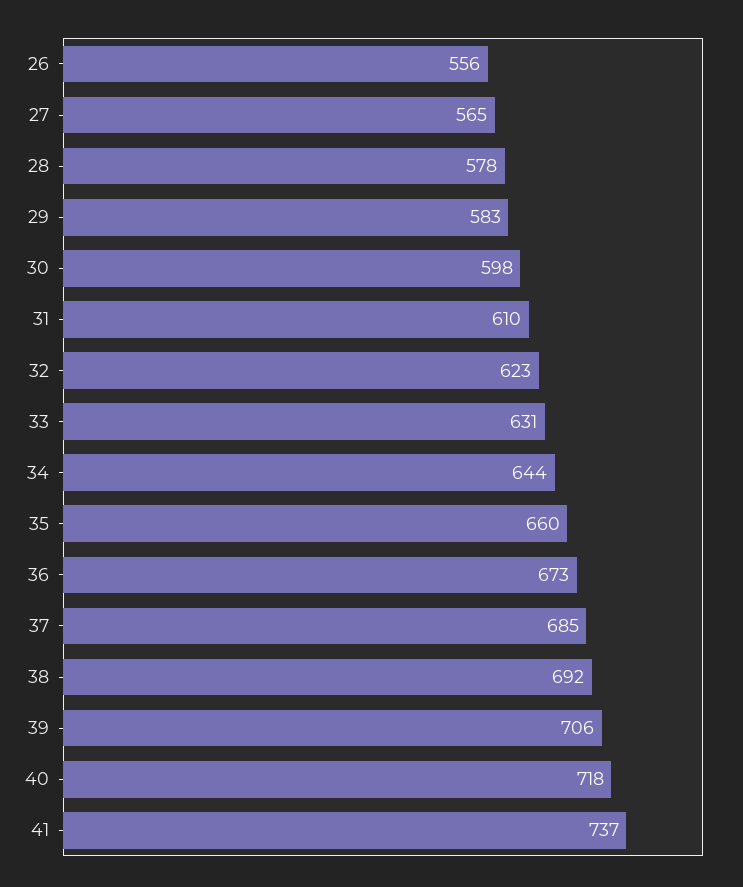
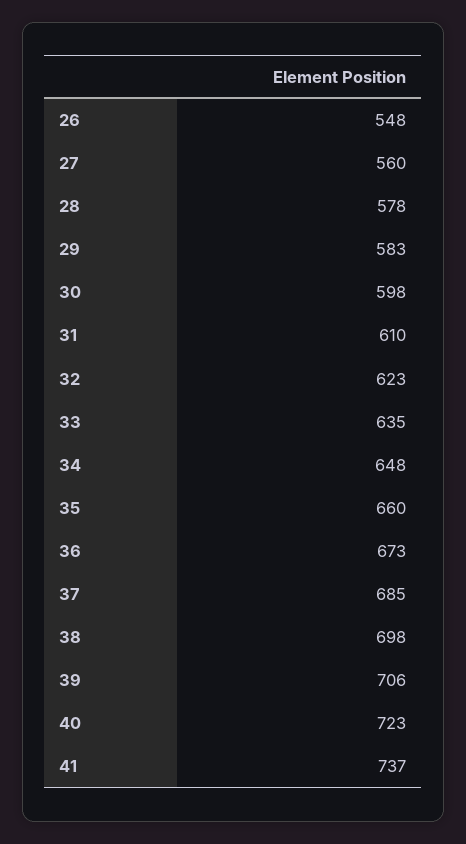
26: 556 -> 548
27: 565 -> 560
33: 631 -> 635
34: 644 -> 648
38: 692 -> 698
40: 718 -> 723

